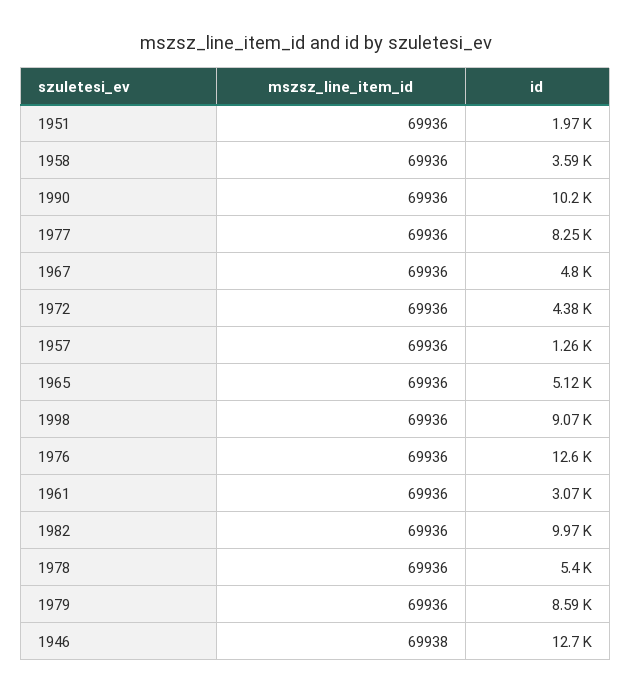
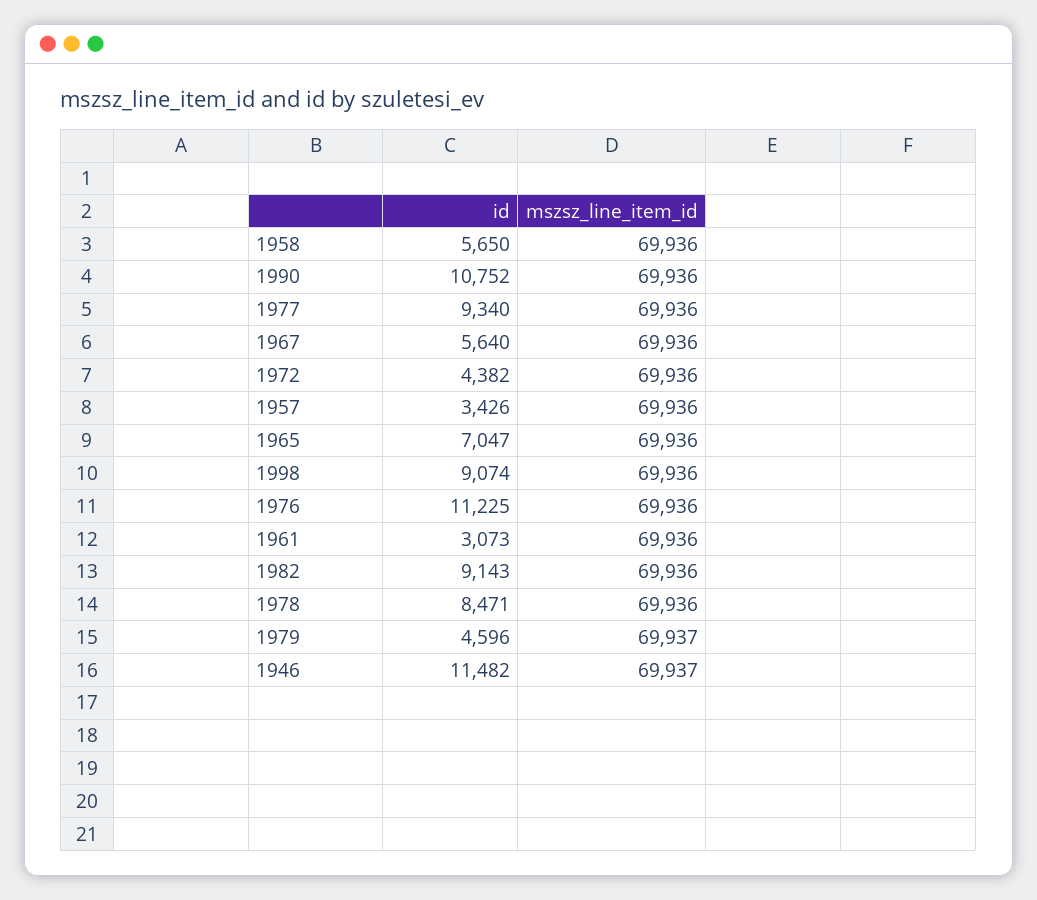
mszsz_line_item_id, 1951: 69936 -> none
id, 1951: 1970 -> none
id, 1958: 3590 -> 5650
id, 1990: 10200 -> 10752
id, 1977: 8250 -> 9340
id, 1967: 4800 -> 5640
id, 1957: 1260 -> 3426
id, 1965: 5120 -> 7047
id, 1976: 12600 -> 11225
id, 1982: 9970 -> 9143
id, 1978: 5400 -> 8471
mszsz_line_item_id, 1979: 69936 -> 69937
id, 1979: 8590 -> 4596
mszsz_line_item_id, 1946: 69938 -> 69937
id, 1946: 12700 -> 11482

